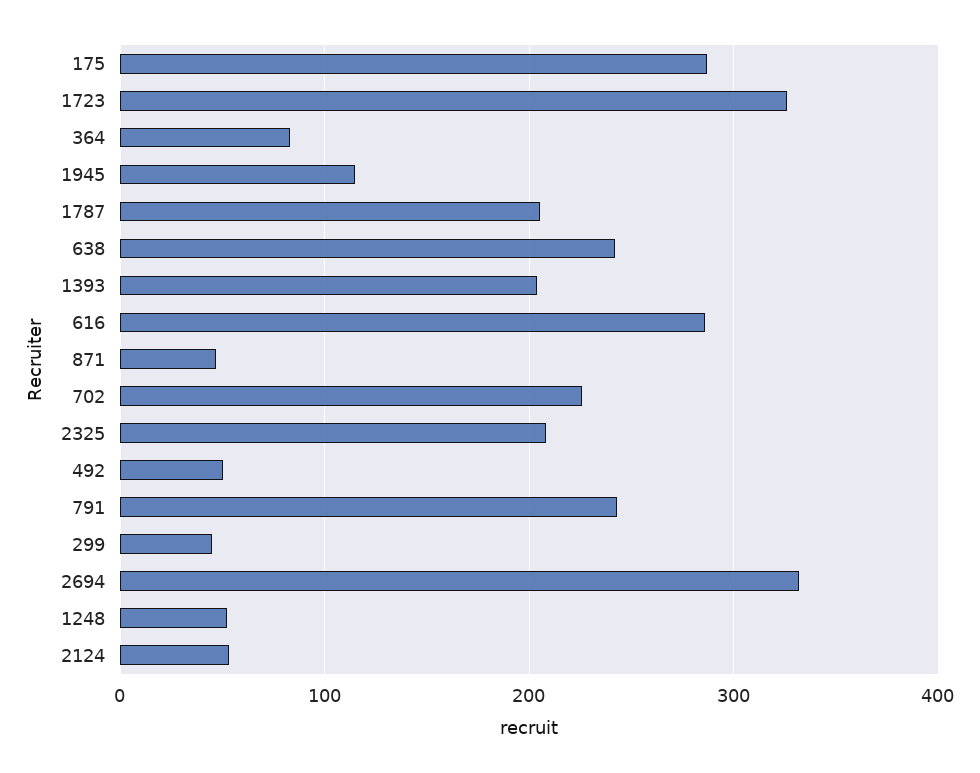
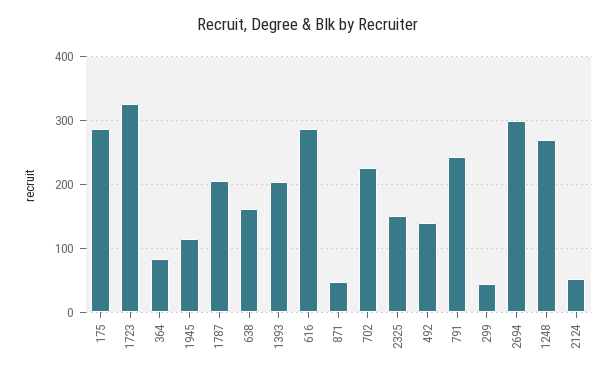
638: 240 -> 160
2325: 210 -> 150
492: 50 -> 140
2694: 330 -> 300
1248: 50 -> 270

